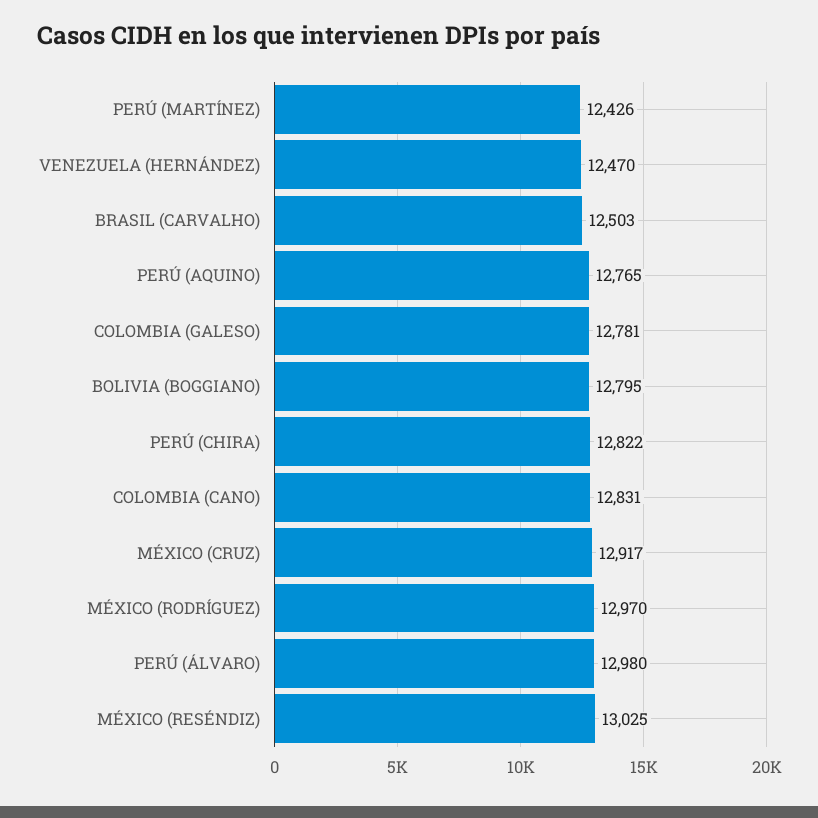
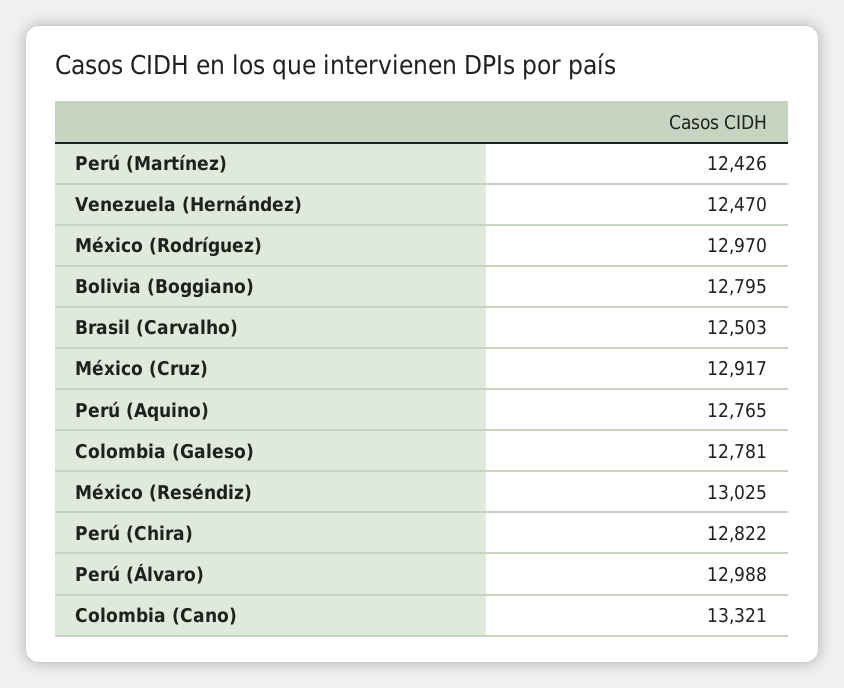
COLOMBIA (CANO): 12831 -> 13321
PERÚ (ÁLVARO): 12980 -> 12988

